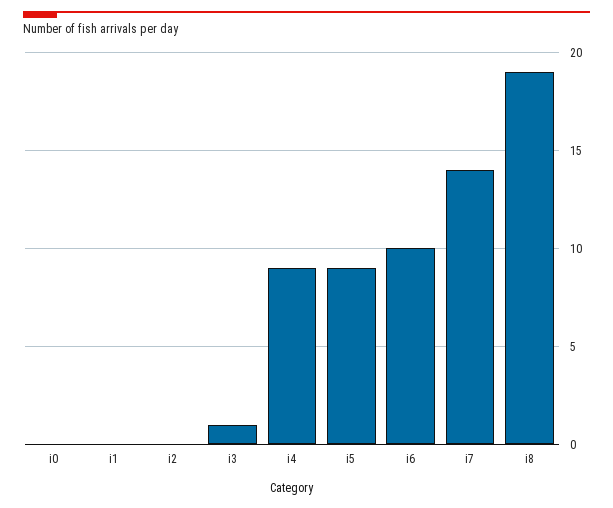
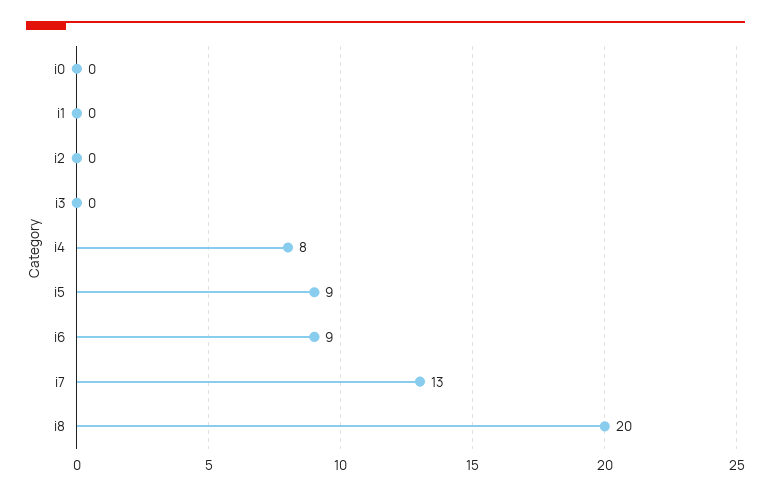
i3: 1 -> 0
i4: 9 -> 8
i6: 10 -> 9
i7: 14 -> 13
i8: 19 -> 20

